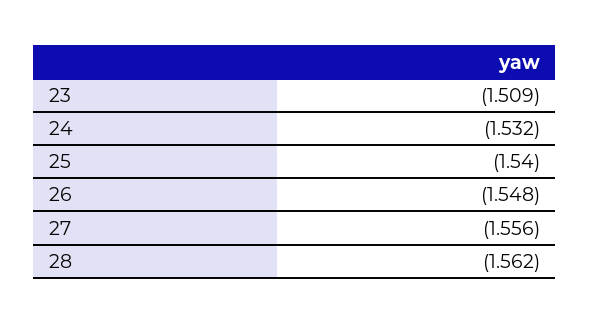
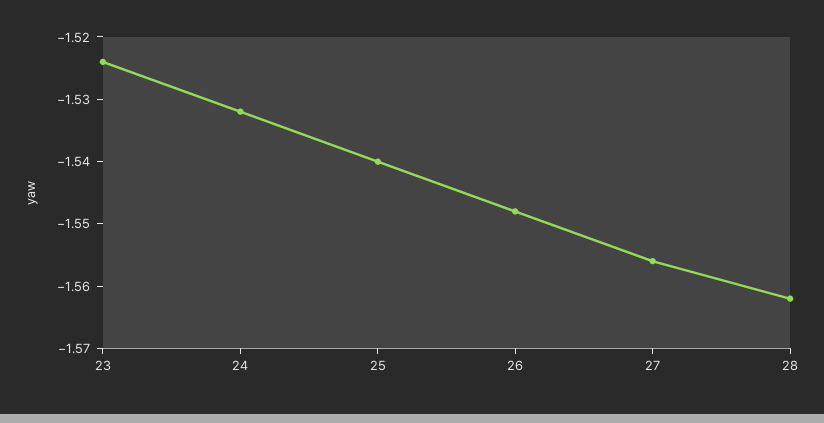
23: -1.509 -> -1.525

